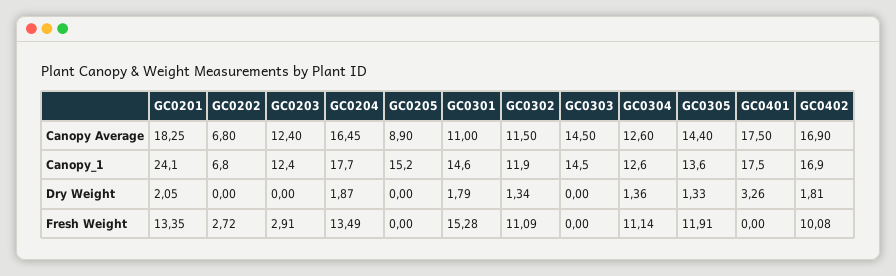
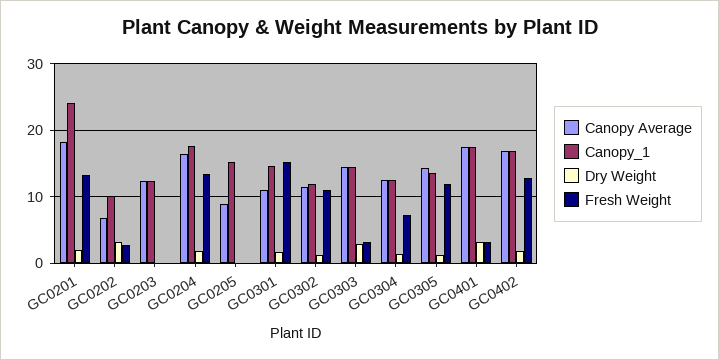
Canopy_1, GC0202: 6.8 -> 10
Dry Weight, GC0202: 0 -> 3
Dry Weight, GC0303: 0 -> 3
Fresh Weight, GC0203: 2.91 -> 0
Fresh Weight, GC0303: 0 -> 3
Fresh Weight, GC0304: 11.14 -> 7
Fresh Weight, GC0401: 0 -> 3
Fresh Weight, GC0402: 10.08 -> 13

